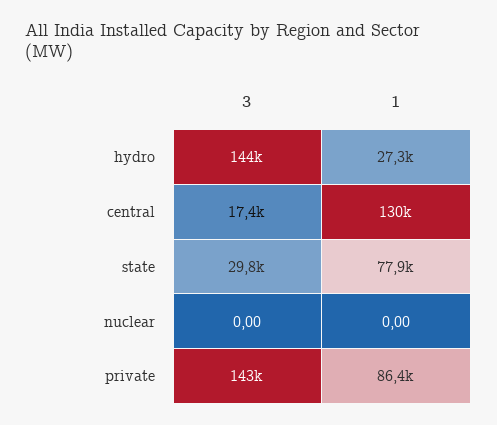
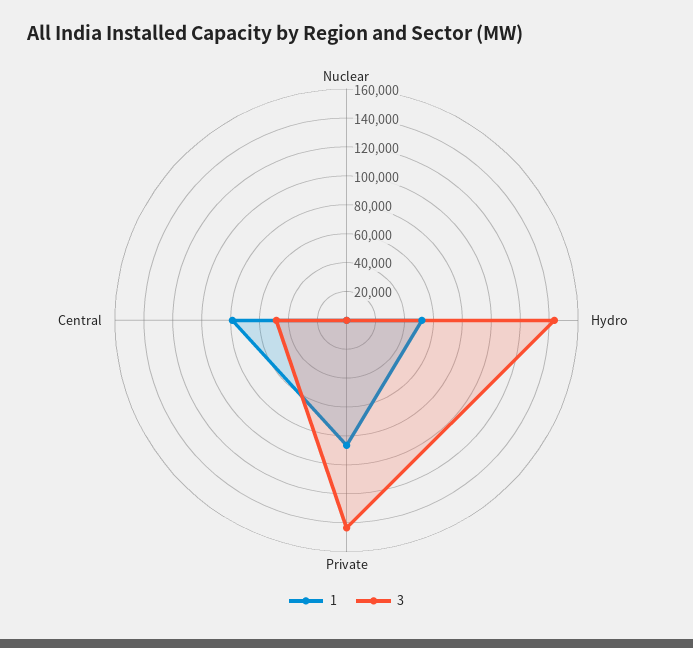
1, hydro: 27300 -> 50000
3, central: 17400 -> 50000
1, central: 130000 -> 80000
3, state: 29800 -> none
1, state: 77900 -> none

